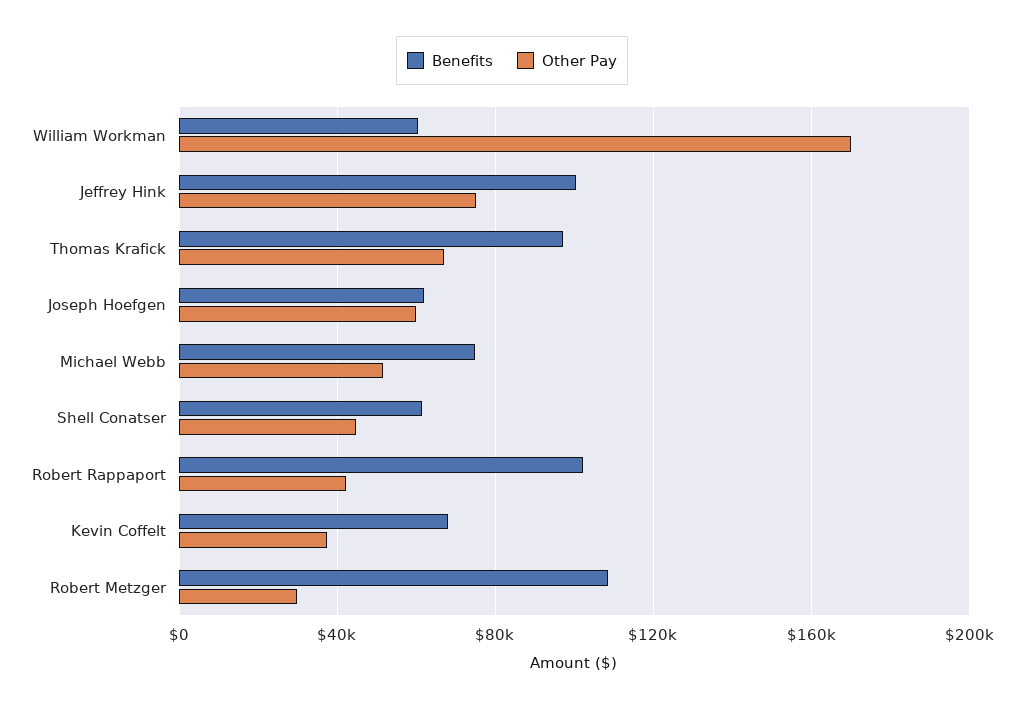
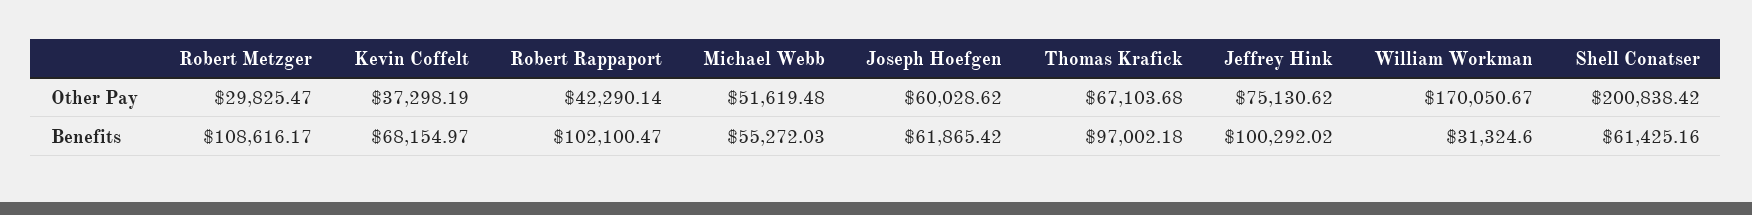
Benefits, William Workman: 60000 -> 31324.6
Benefits, Michael Webb: 75000 -> 55272.03
Other Pay, Shell Conatser: 45000 -> 200838.42

